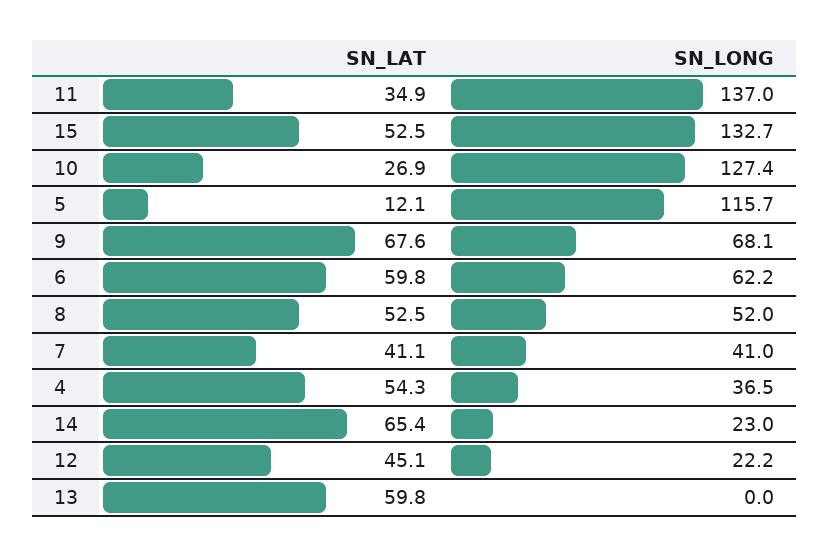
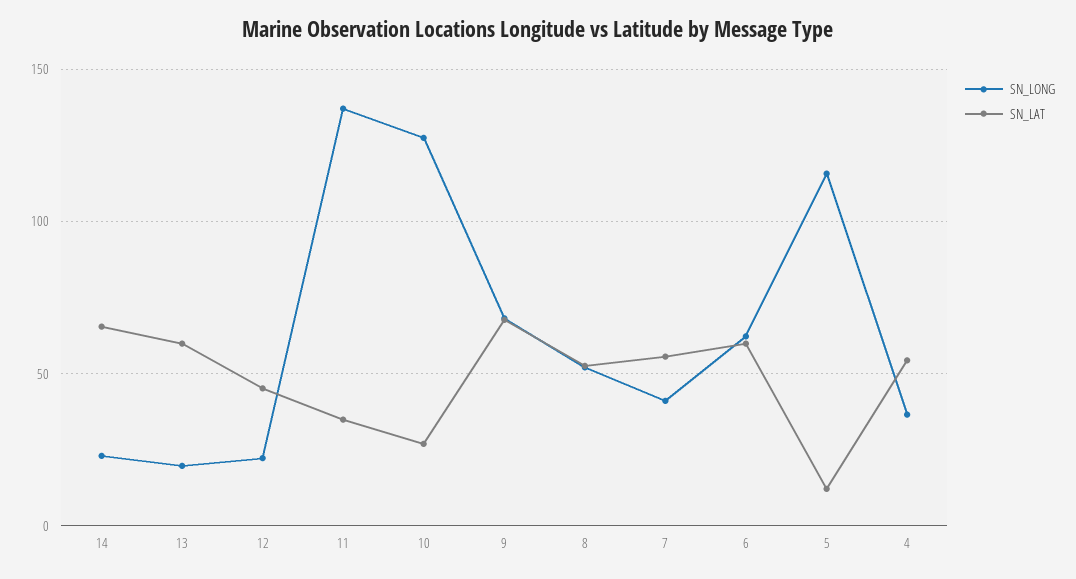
SN_LAT, 15: 52.5 -> none
SN_LONG, 15: 132.7 -> none
SN_LAT, 7: 41.1 -> 55
SN_LONG, 13: 0 -> 20

